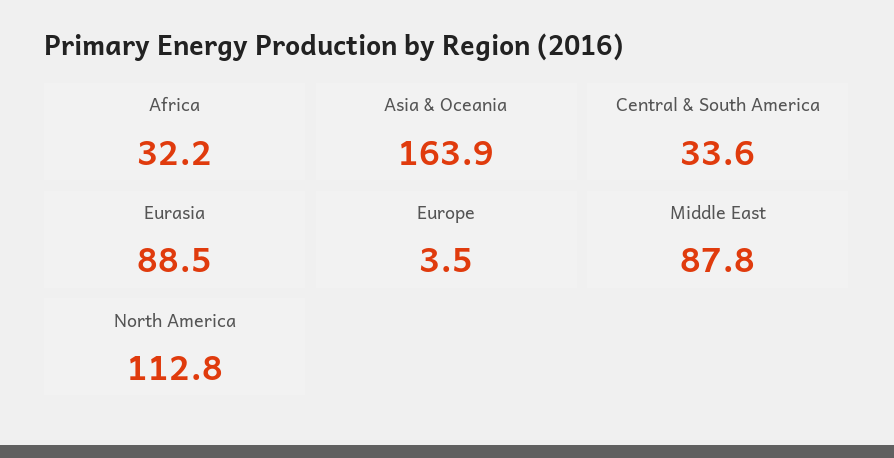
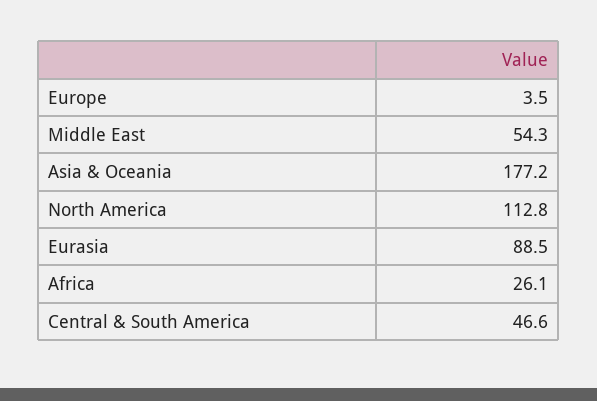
Africa: 32.2 -> 26.1
Asia & Oceania: 163.9 -> 177.2
Central & South America: 33.6 -> 46.6
Middle East: 87.8 -> 54.3

